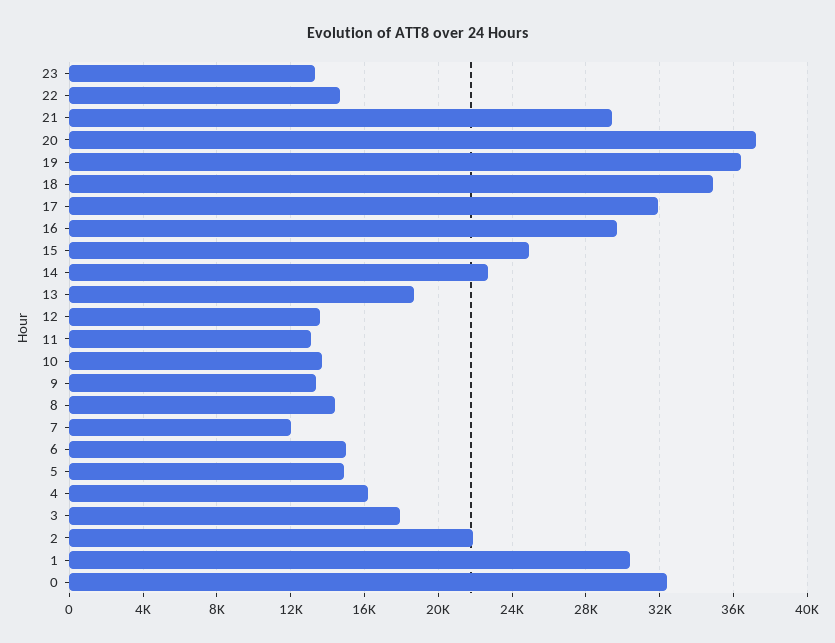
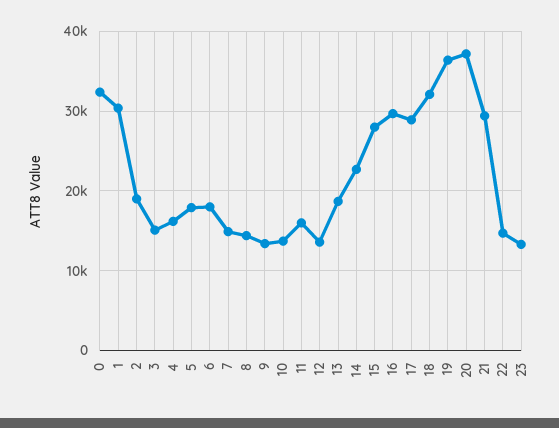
18: 35000 -> 32000
17: 32000 -> 29000
15: 25000 -> 28000
11: 13000 -> 16000
7: 12000 -> 15000
6: 15000 -> 18000
5: 15000 -> 18000
3: 18000 -> 15000
2: 22000 -> 19000

